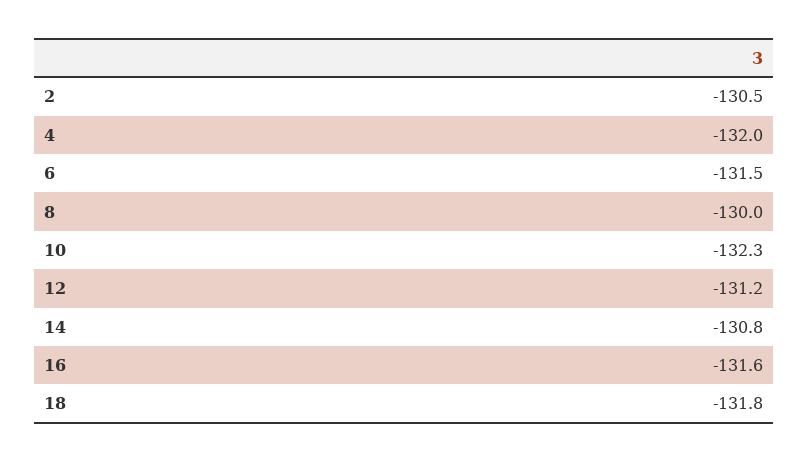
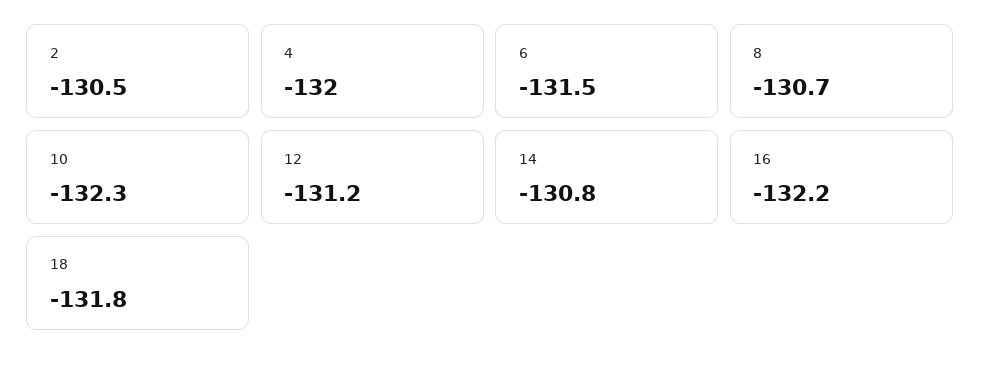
8: -130 -> -130.7
16: -131.6 -> -132.2

